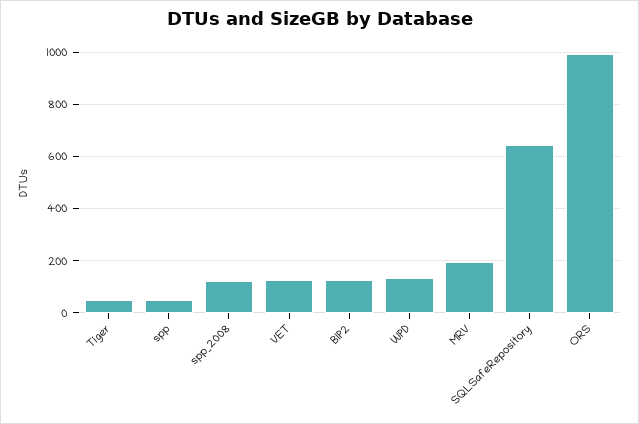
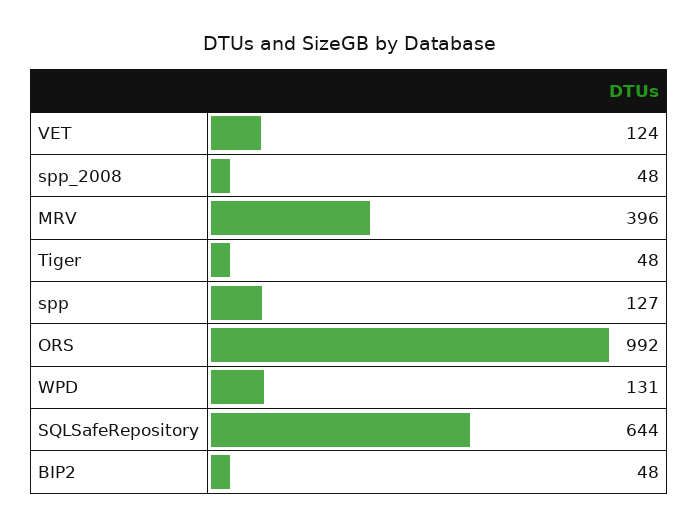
spp: 50 -> 127
spp_2008: 125 -> 48
BIP2: 125 -> 48
MRV: 200 -> 396

